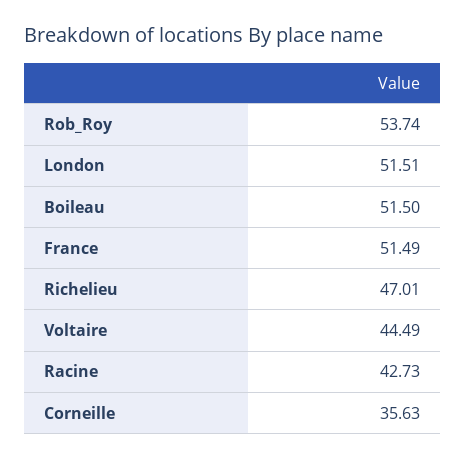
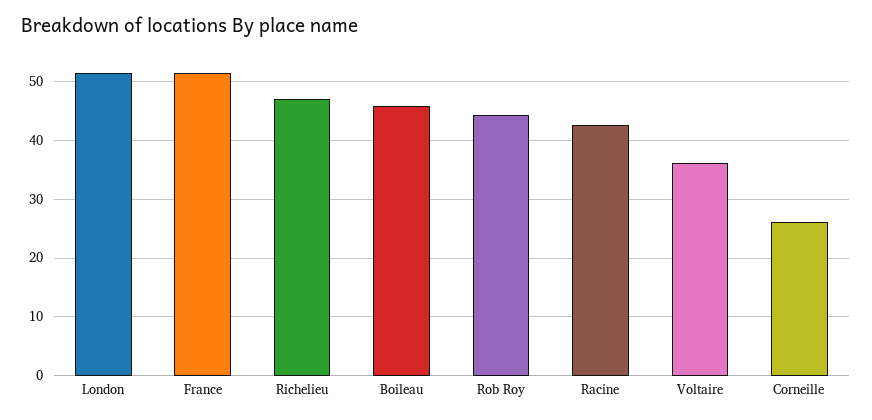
Rob_Roy: 53.74 -> 44
Boileau: 51.5 -> 46
Voltaire: 44.49 -> 36
Corneille: 35.63 -> 26

